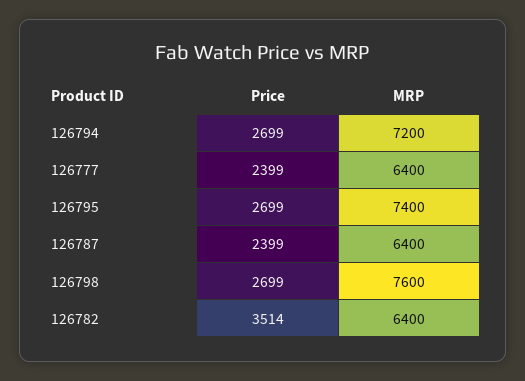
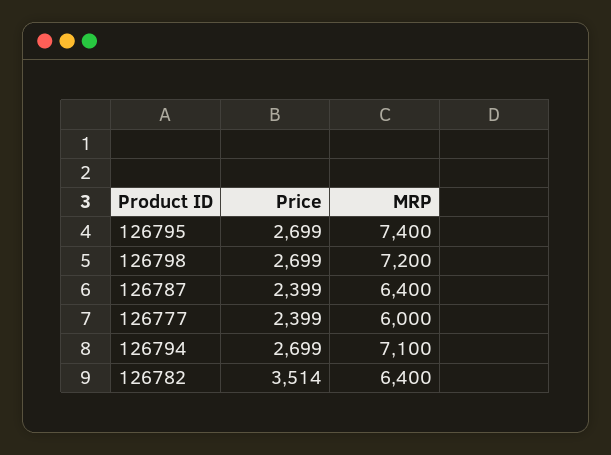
MRP, 126794: 7200 -> 7100
MRP, 126777: 6400 -> 6000
MRP, 126798: 7600 -> 7200

